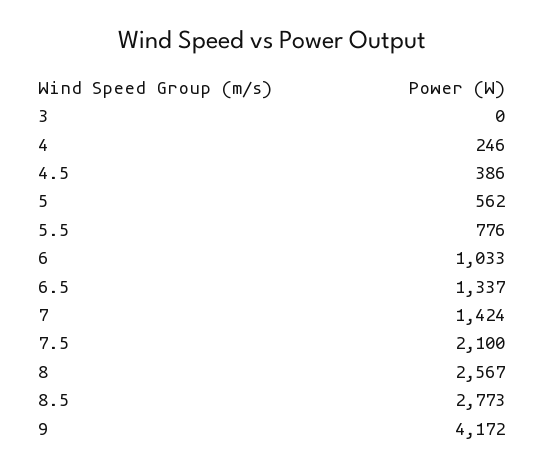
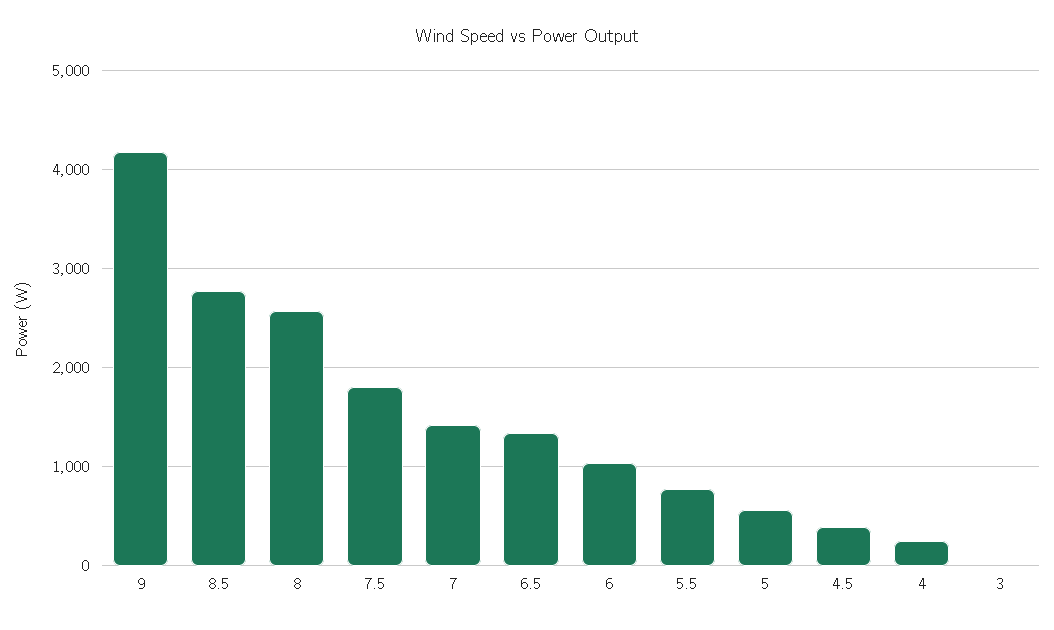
7.5: 2100 -> 1800

